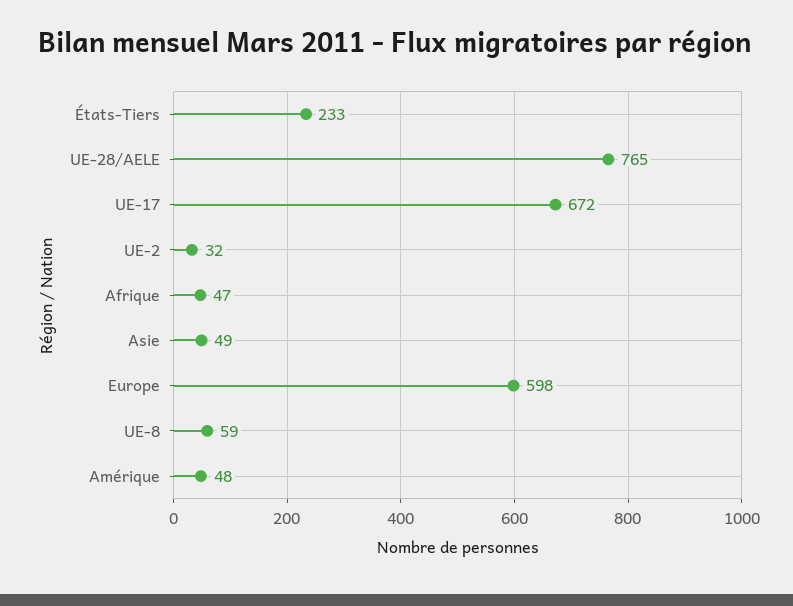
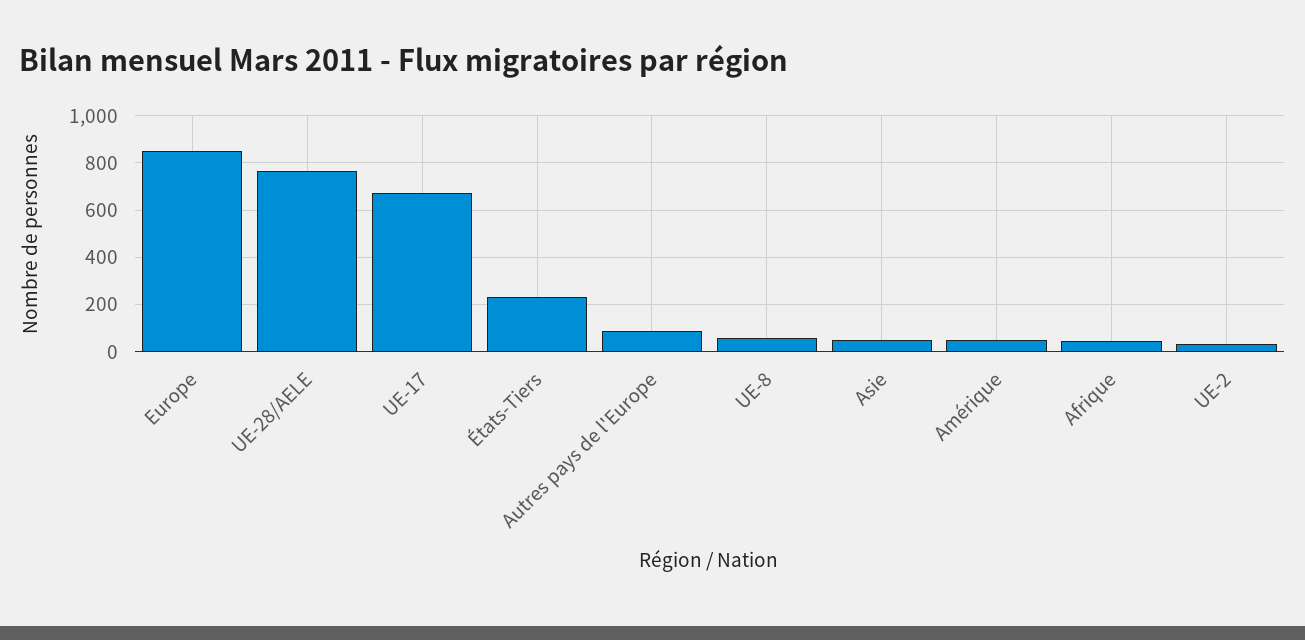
Europe: 598 -> 850
Autres pays de l'Europe: none -> 100

